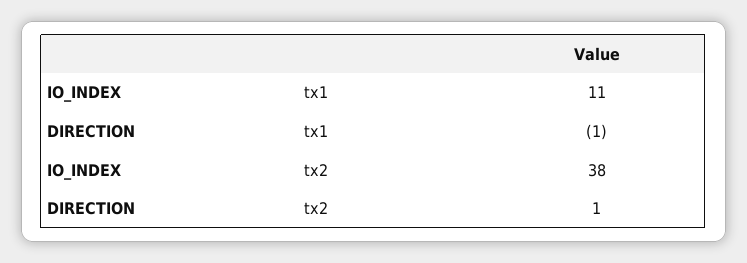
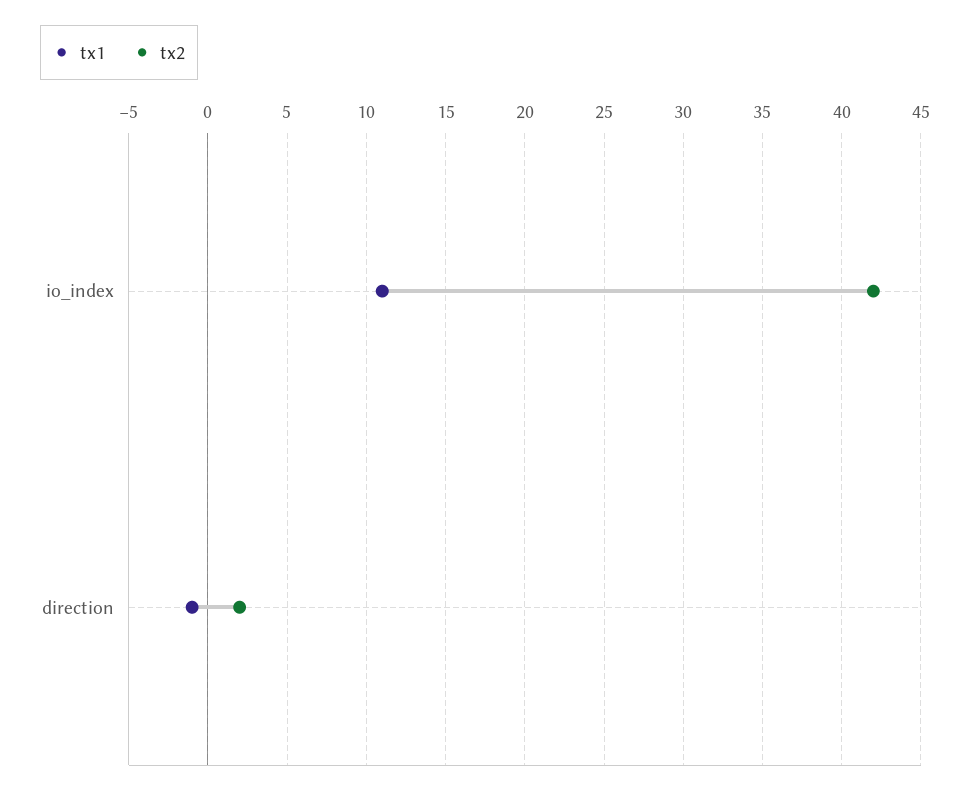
tx2, IO_INDEX: 38 -> 42
tx2, DIRECTION: 1 -> 2

